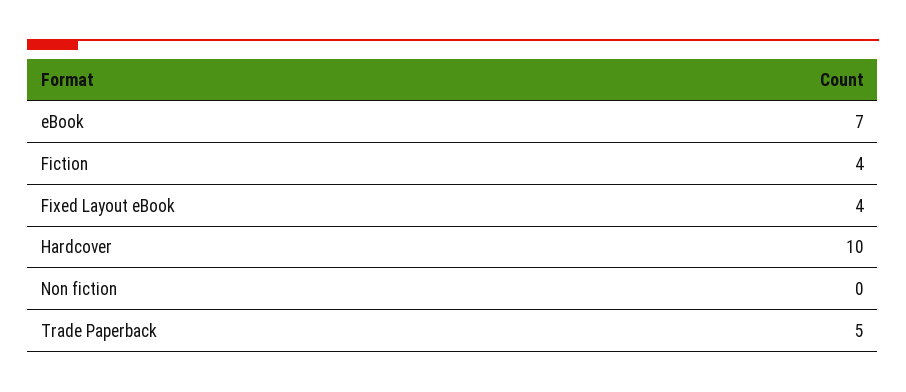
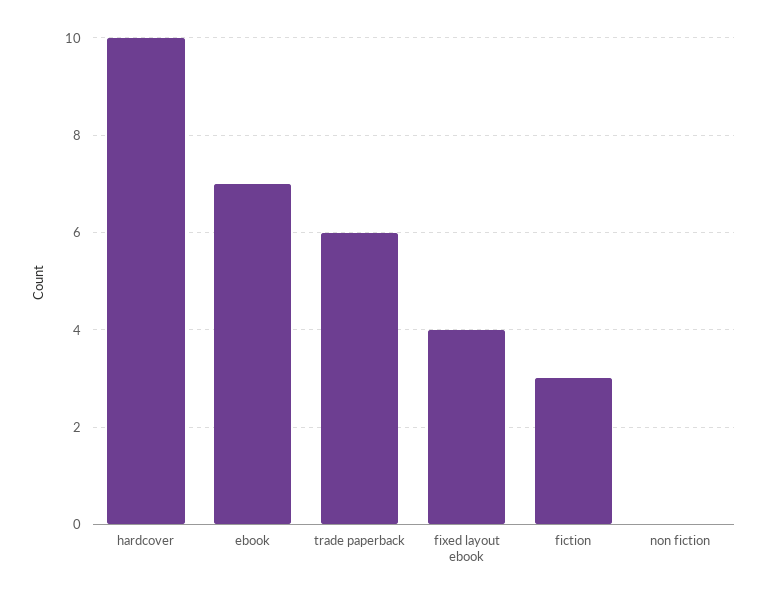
Fiction: 4 -> 3
Trade Paperback: 5 -> 6

